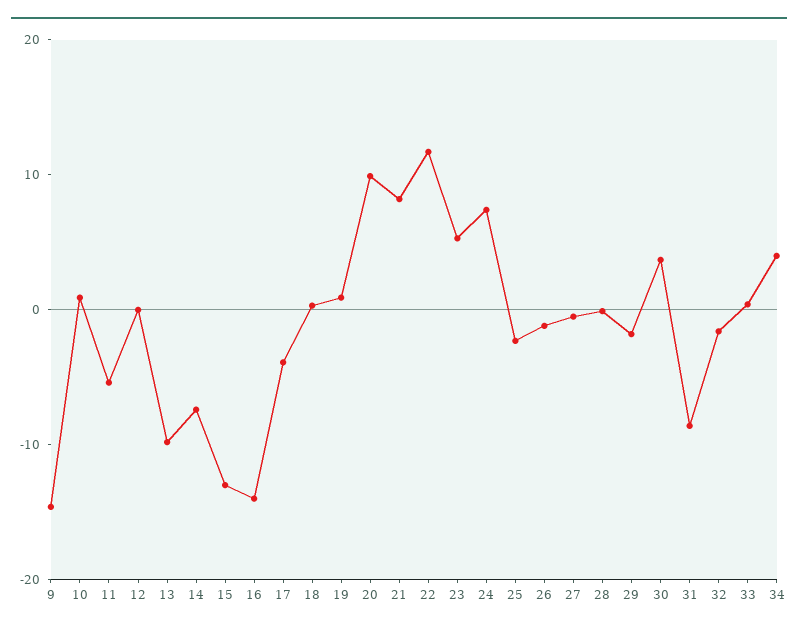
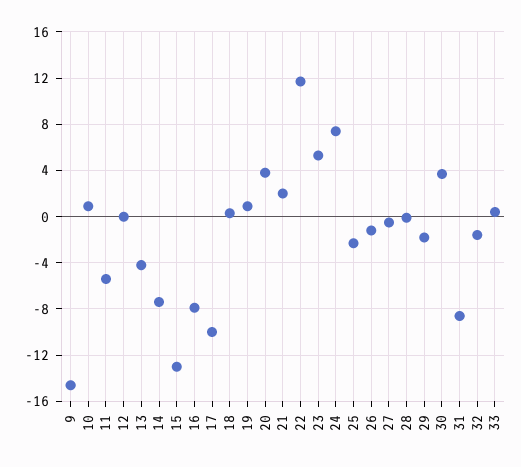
13: -10 -> -4
16: -14 -> -8
17: -4 -> -10
20: 10 -> 4
21: 8 -> 2
34: 4 -> none

